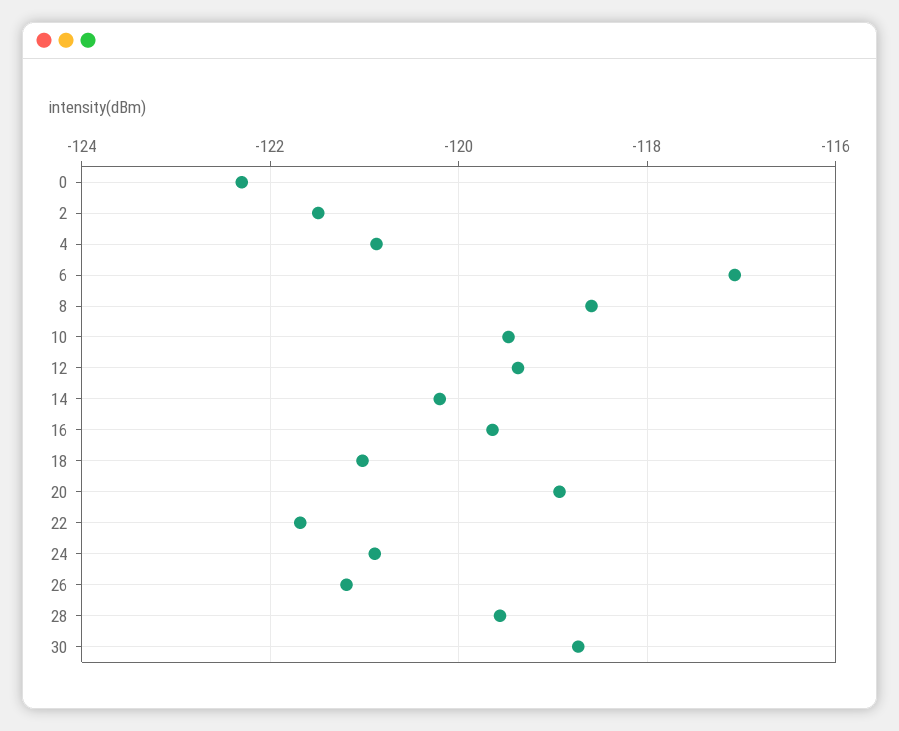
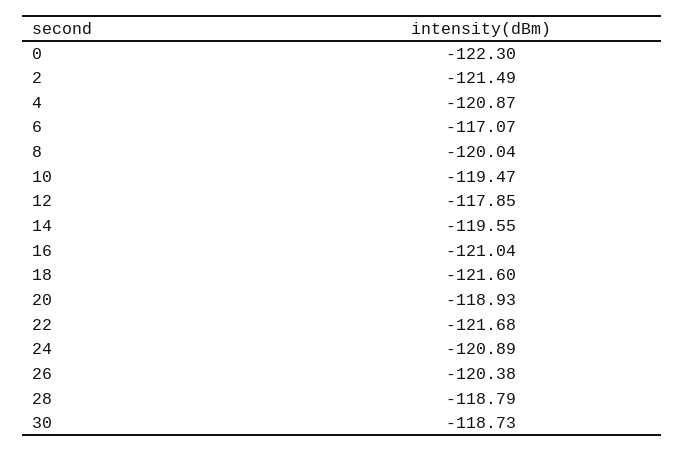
8: -118.6 -> -120.04
12: -119.4 -> -117.85
14: -120.2 -> -119.55
16: -119.6 -> -121.04
18: -121 -> -121.6
26: -121.2 -> -120.38
28: -119.6 -> -118.79

